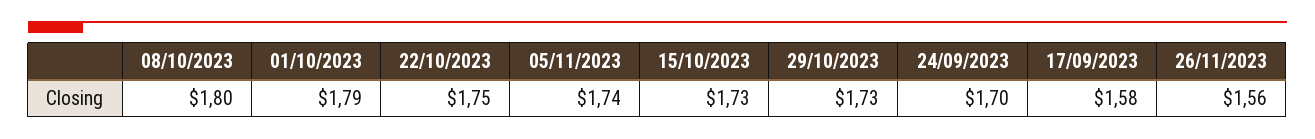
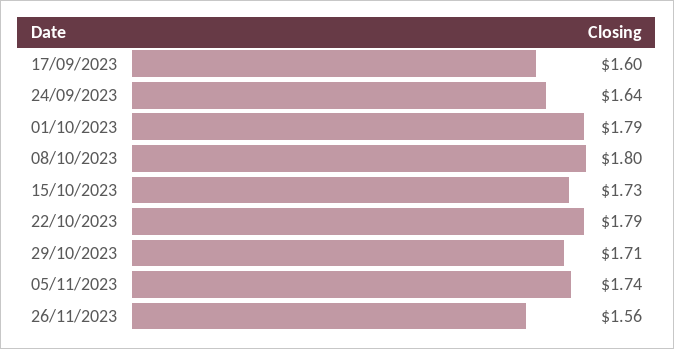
22/10/2023: 1.75 -> 1.79
29/10/2023: 1.73 -> 1.71
24/09/2023: 1.7 -> 1.64
17/09/2023: 1.58 -> 1.6

